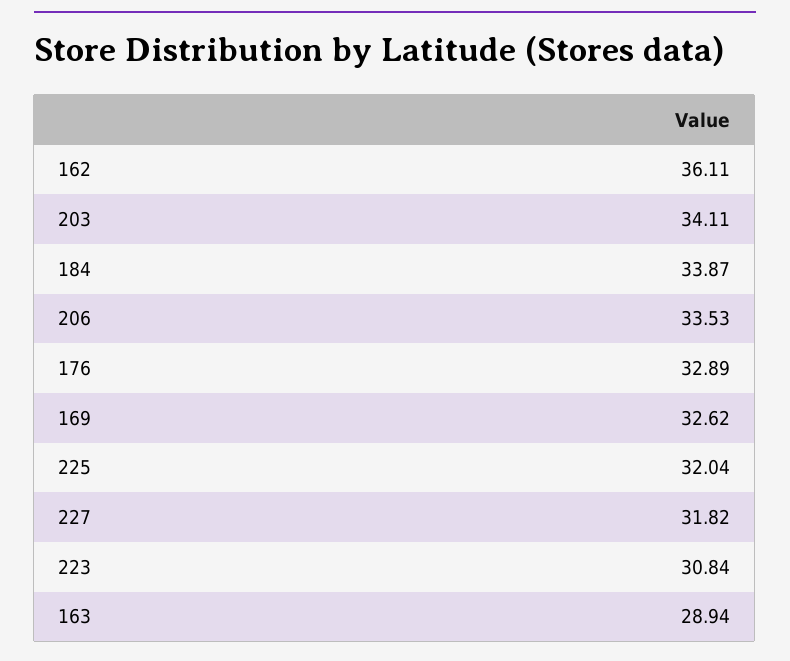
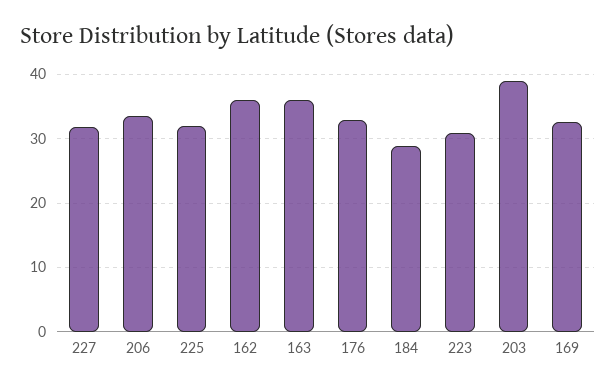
203: 34.11 -> 39
184: 33.87 -> 29
163: 28.94 -> 36

